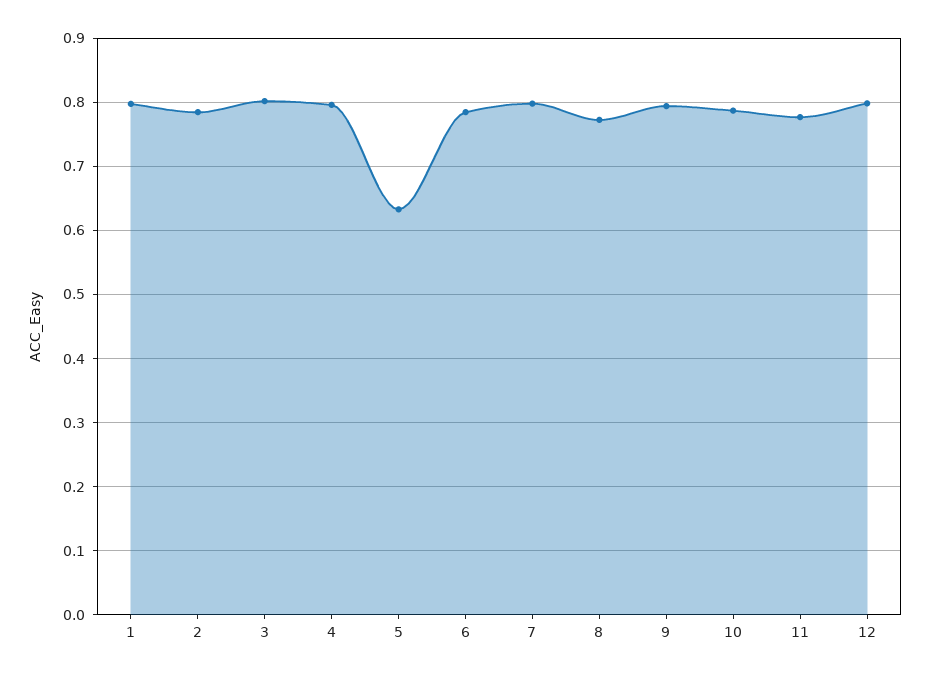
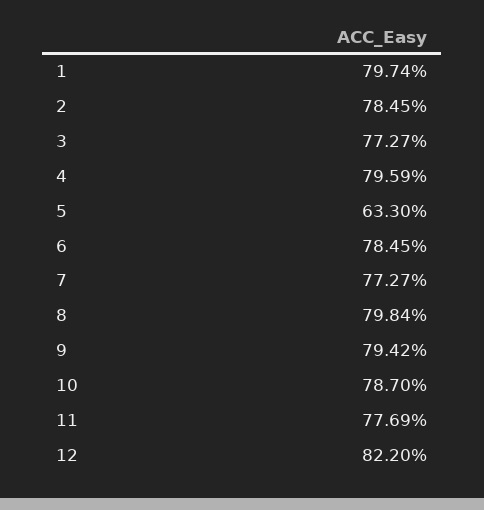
3: 0.8 -> 0.7727
7: 0.8 -> 0.7727
8: 0.77 -> 0.7984
12: 0.8 -> 0.822

